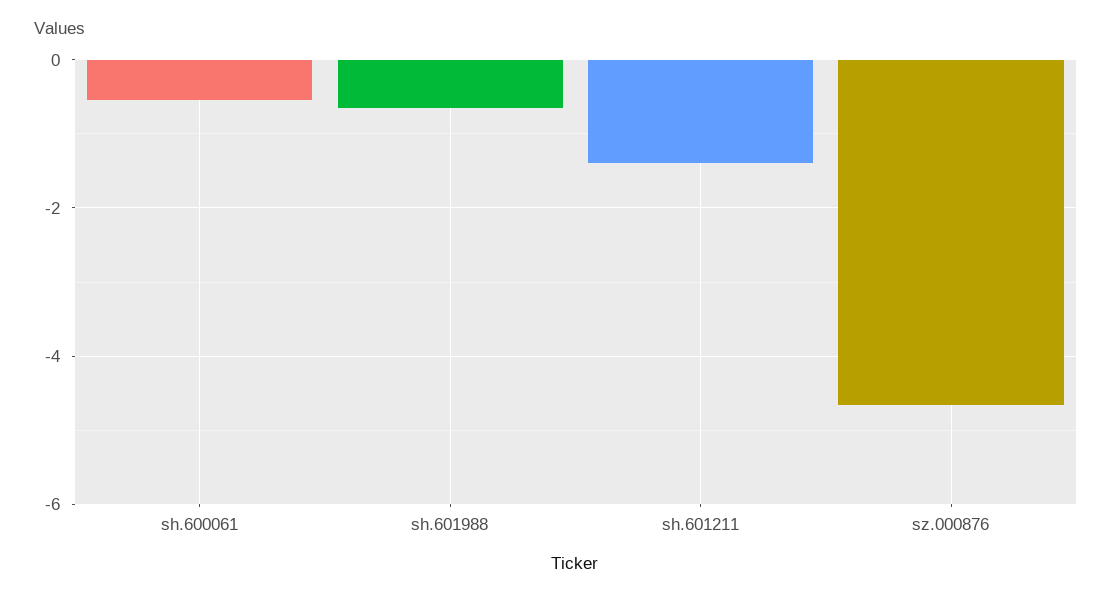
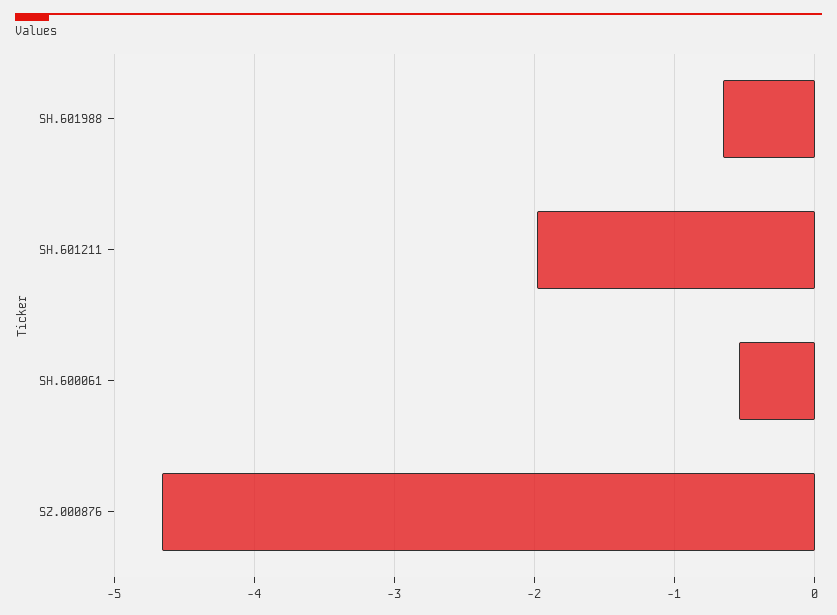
sh.601211: -1.4 -> -2

